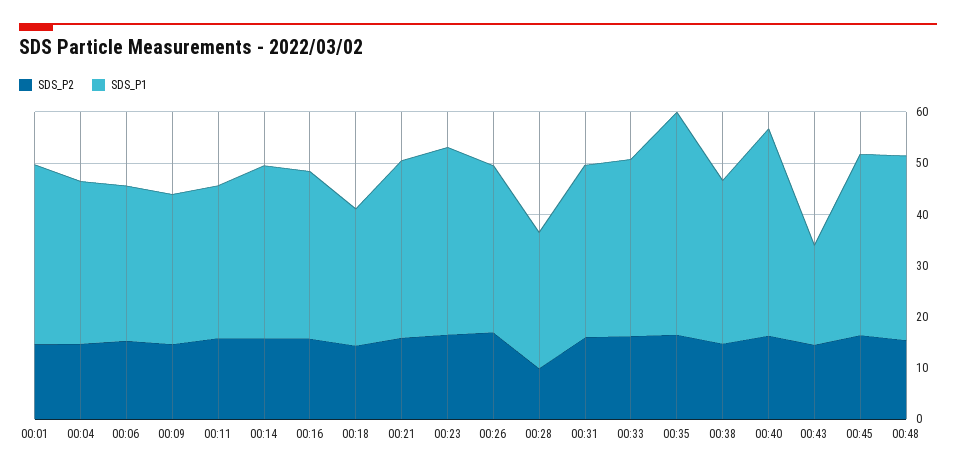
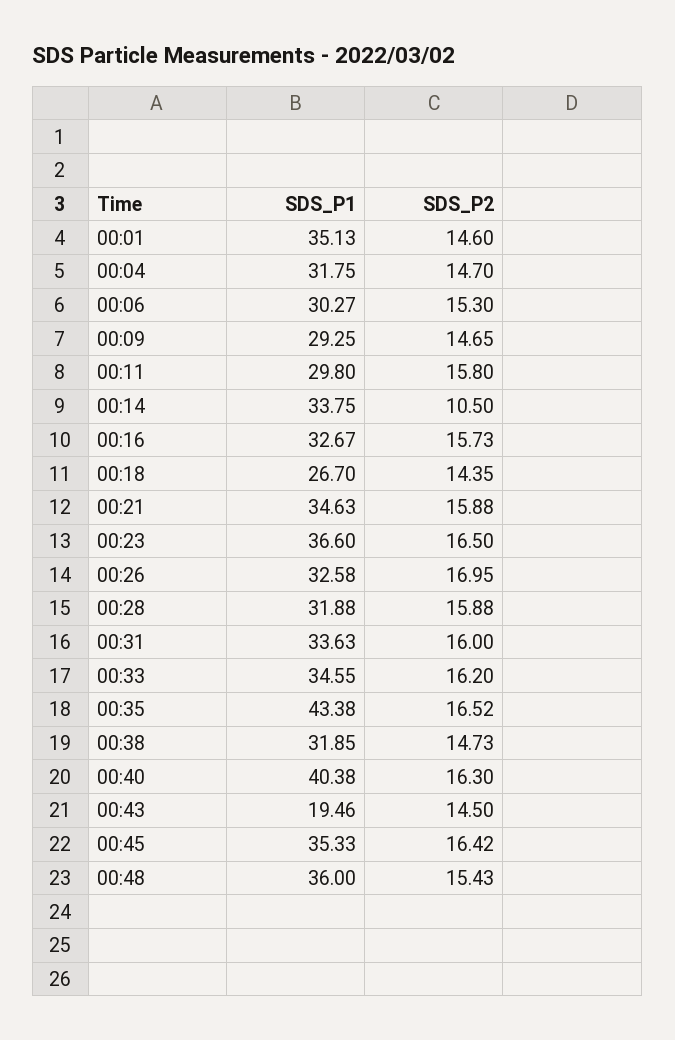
SDS_P2, 00:14: 16 -> 10.5
SDS_P2, 00:28: 10 -> 15.88
SDS_P1, 00:28: 26 -> 31.88

